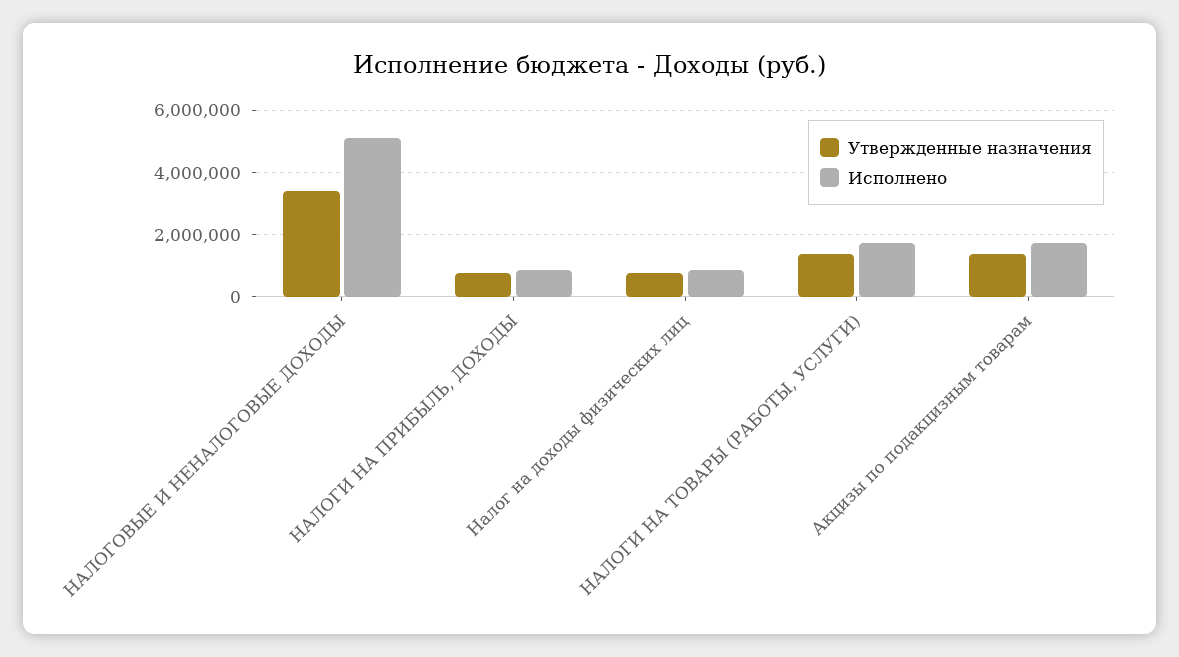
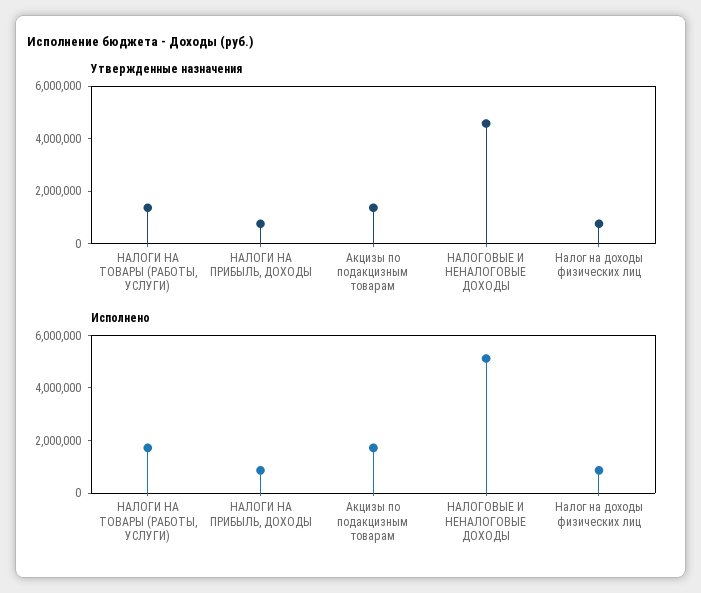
Утвержденные назначения, НАЛОГОВЫЕ И НЕНАЛОГОВЫЕ ДОХОДЫ: 3400000 -> 4500000

